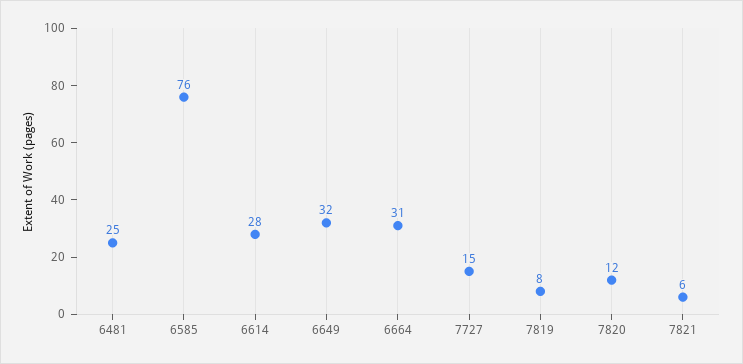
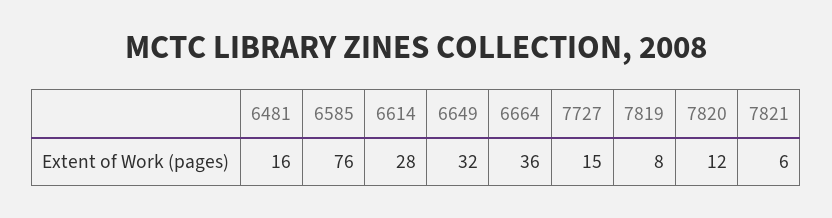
6481: 25 -> 16
6664: 31 -> 36

